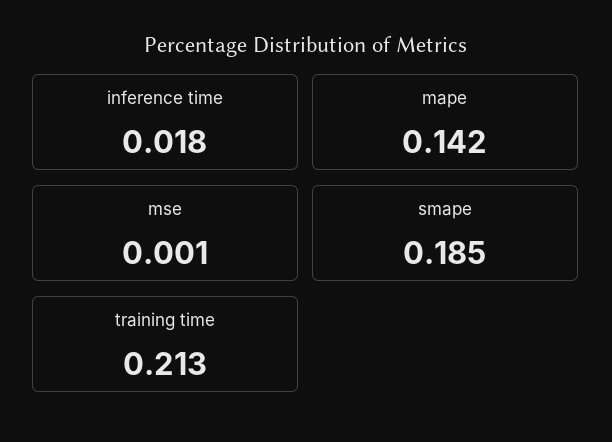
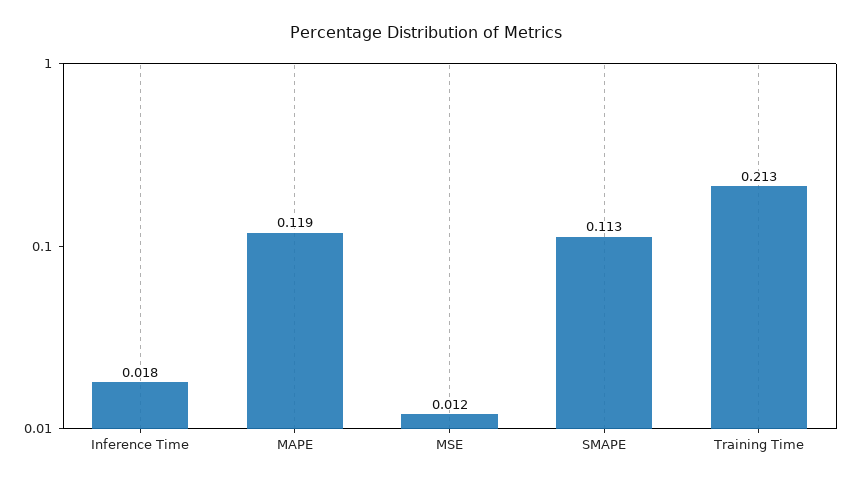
mape: 0.142 -> 0.119
mse: 0.001 -> 0.012
smape: 0.185 -> 0.113

